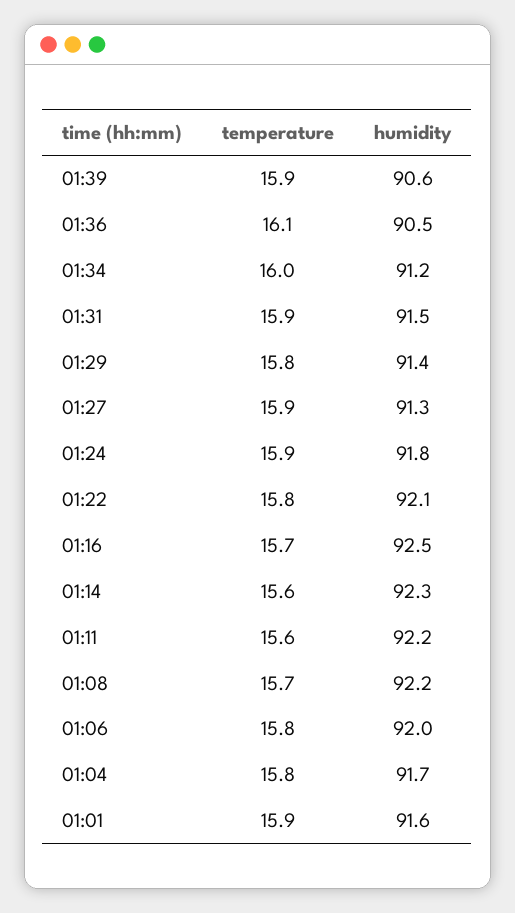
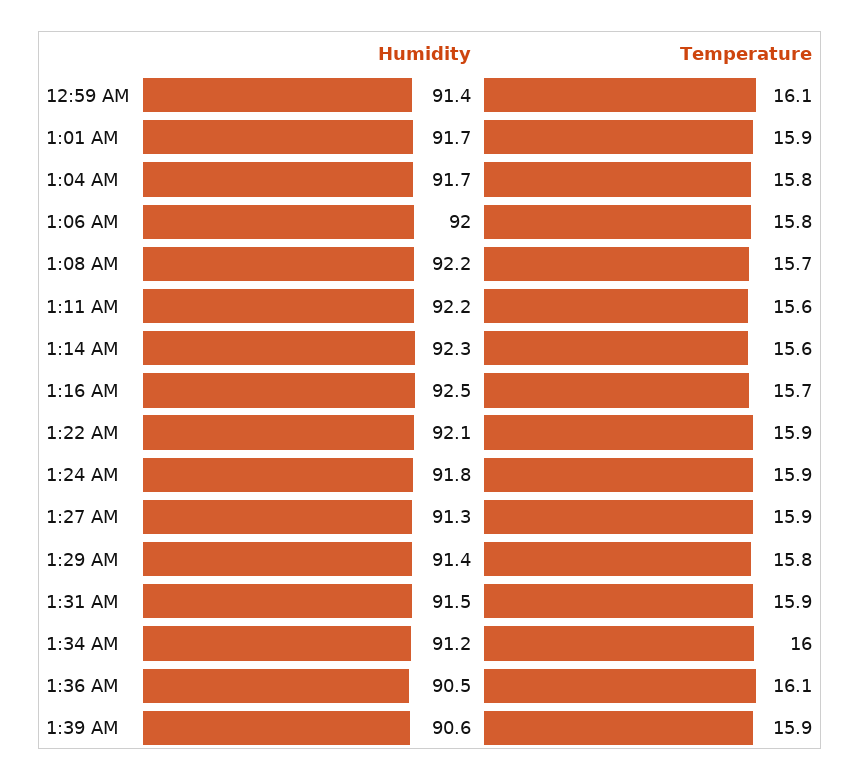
temperature, 01:22: 15.8 -> 15.9
humidity, 01:01: 91.6 -> 91.7
humidity, 12:59 AM: none -> 91.4
temperature, 12:59 AM: none -> 16.1

